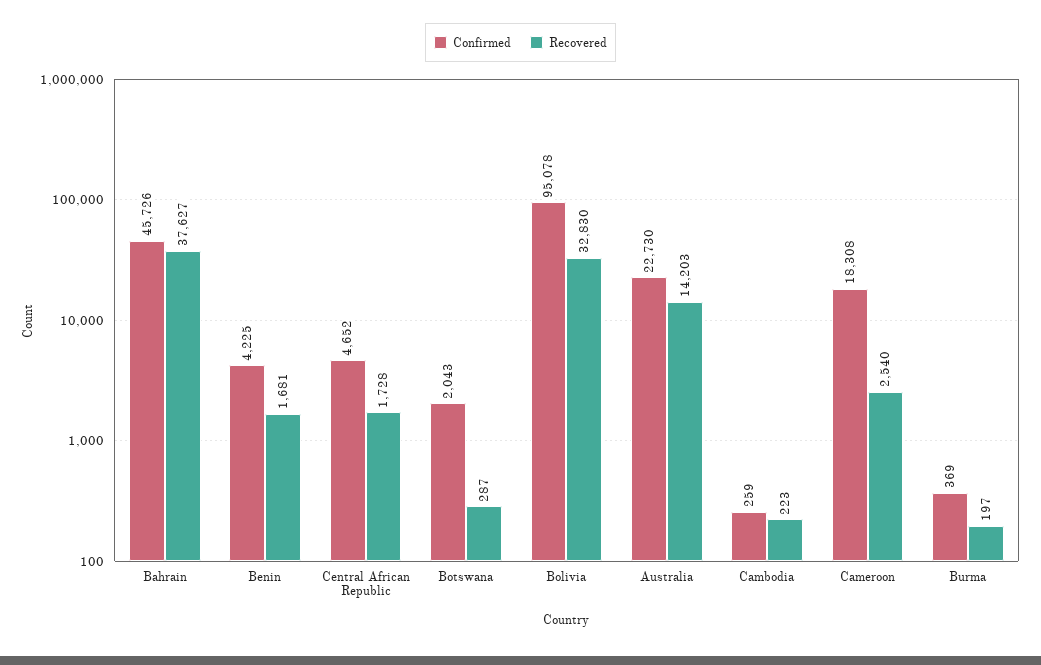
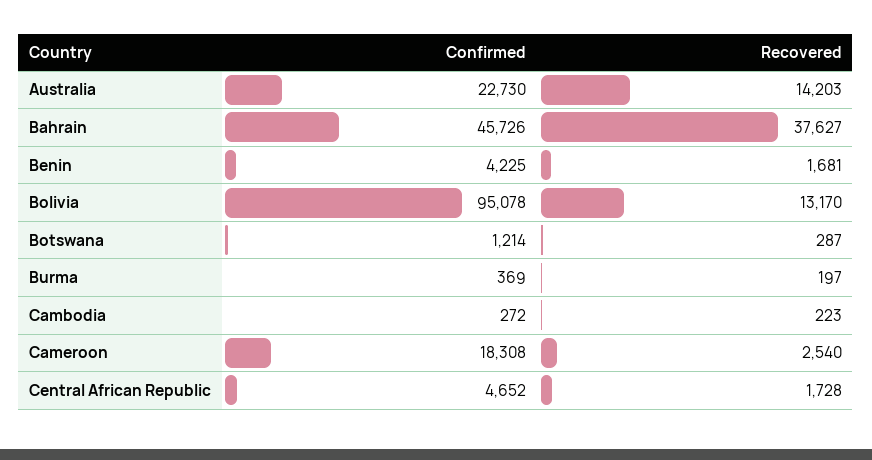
Confirmed, Botswana: 2043 -> 1214
Recovered, Bolivia: 32830 -> 13170
Confirmed, Cambodia: 259 -> 272

